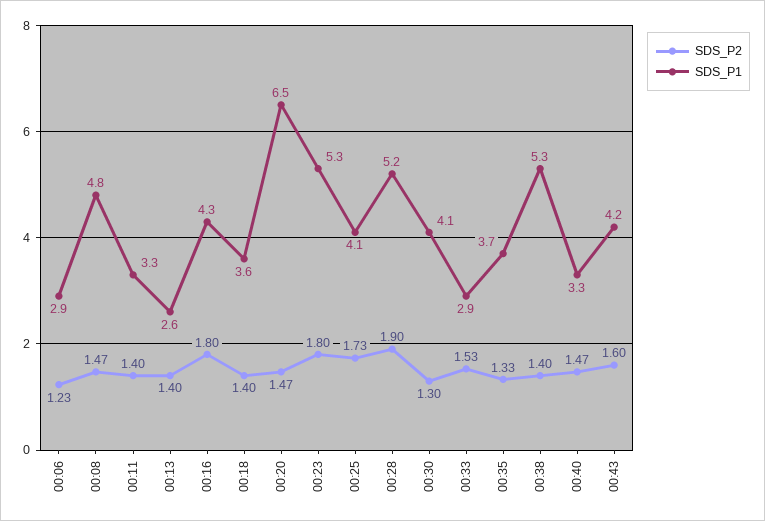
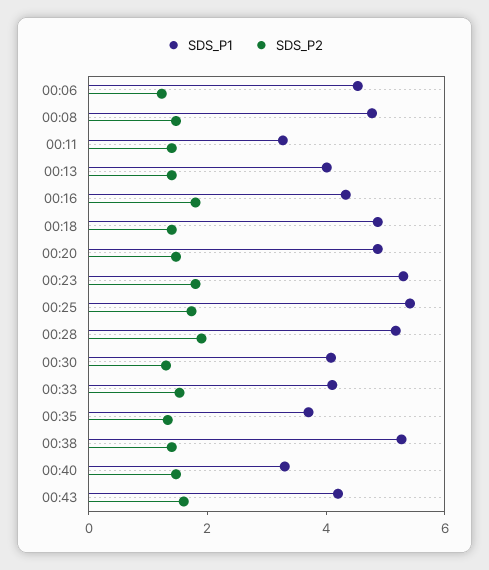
SDS_P1, 00:06: 2.9 -> 4.5
SDS_P1, 00:13: 2.6 -> 4
SDS_P1, 00:18: 3.6 -> 5
SDS_P1, 00:20: 6.5 -> 5
SDS_P1, 00:25: 4.1 -> 5.5
SDS_P1, 00:33: 2.9 -> 4

